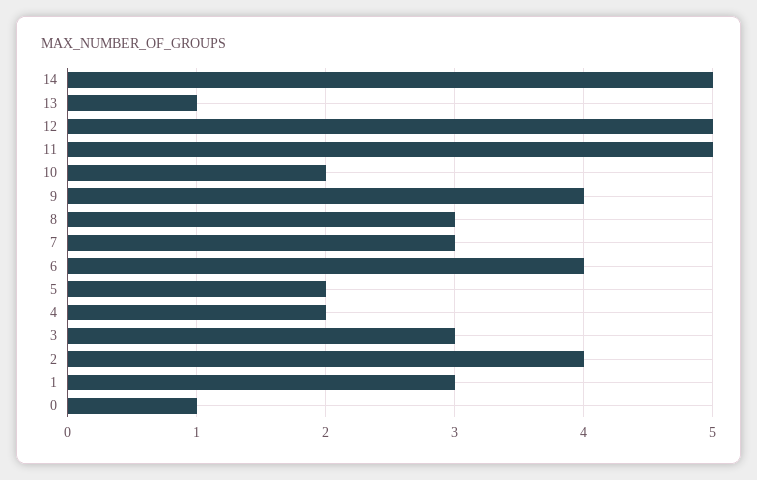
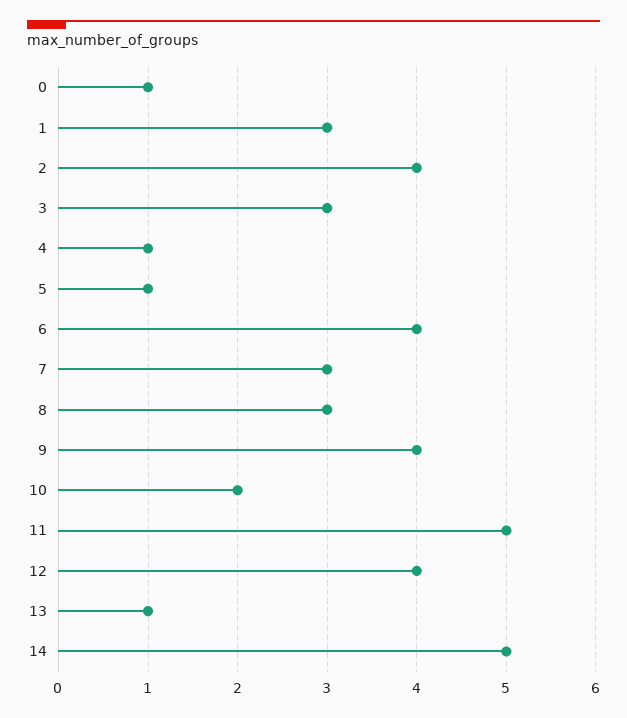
12: 5 -> 4
5: 2 -> 1
4: 2 -> 1

